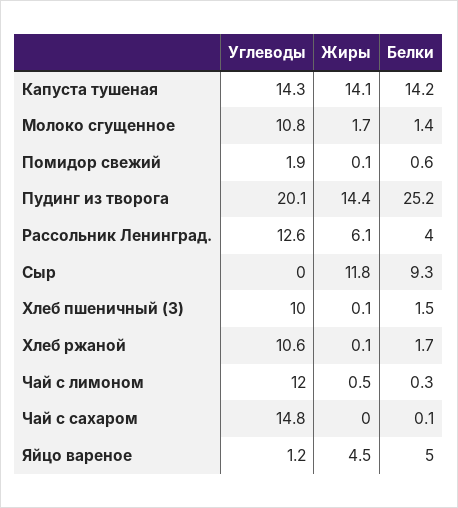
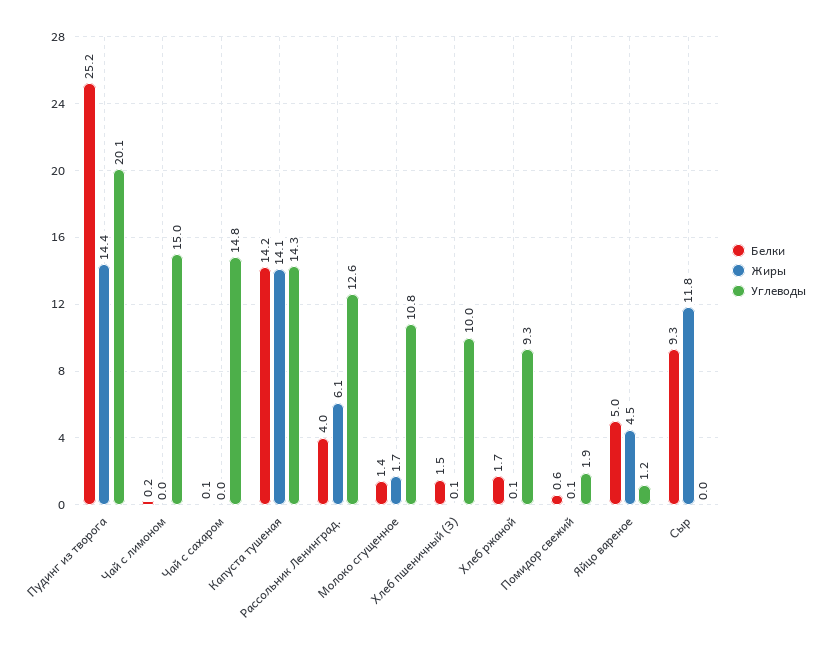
Углеводы, Хлеб ржаной: 10.6 -> 9.3
Углеводы, Чай с лимоном: 12 -> 15
Жиры, Чай с лимоном: 0.5 -> 0
Белки, Чай с лимоном: 0.3 -> 0.2

